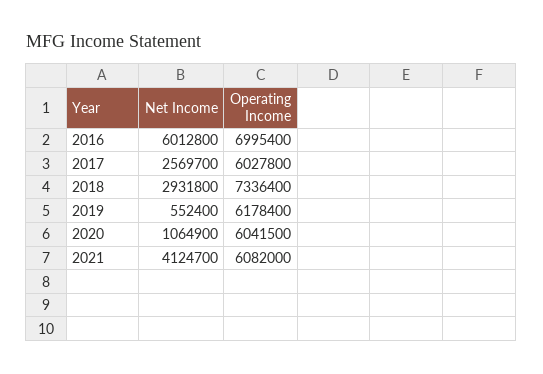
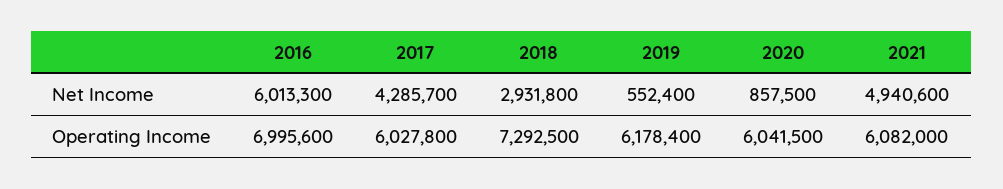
Net Income, 2016: 6012800 -> 6013300
Operating Income, 2016: 6995400 -> 6995600
Net Income, 2017: 2569700 -> 4285700
Operating Income, 2018: 7336400 -> 7292500
Net Income, 2020: 1064900 -> 857500
Net Income, 2021: 4124700 -> 4940600

